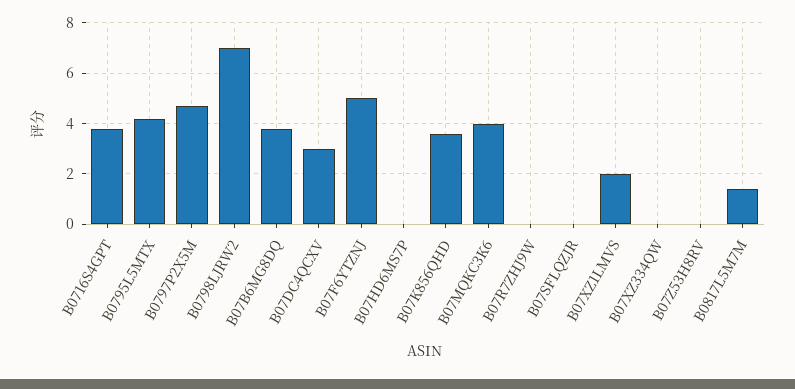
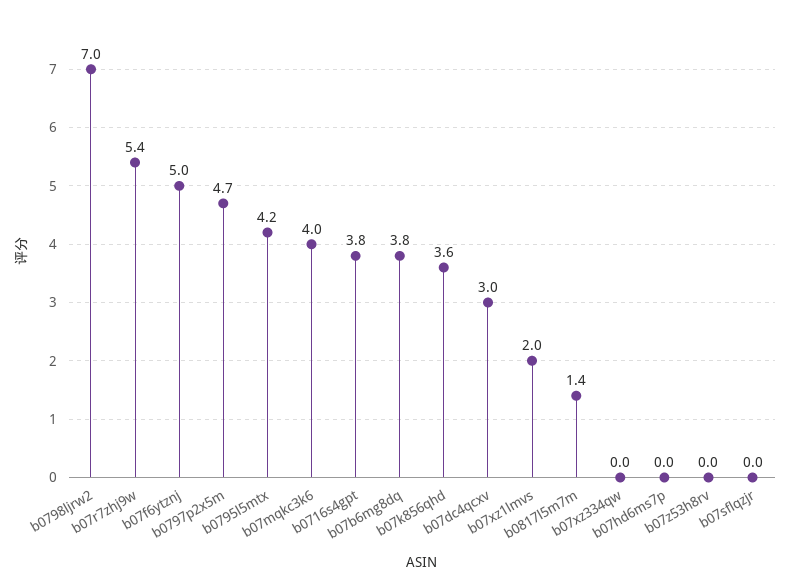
B07R7ZHJ9W: 0 -> 5.4

